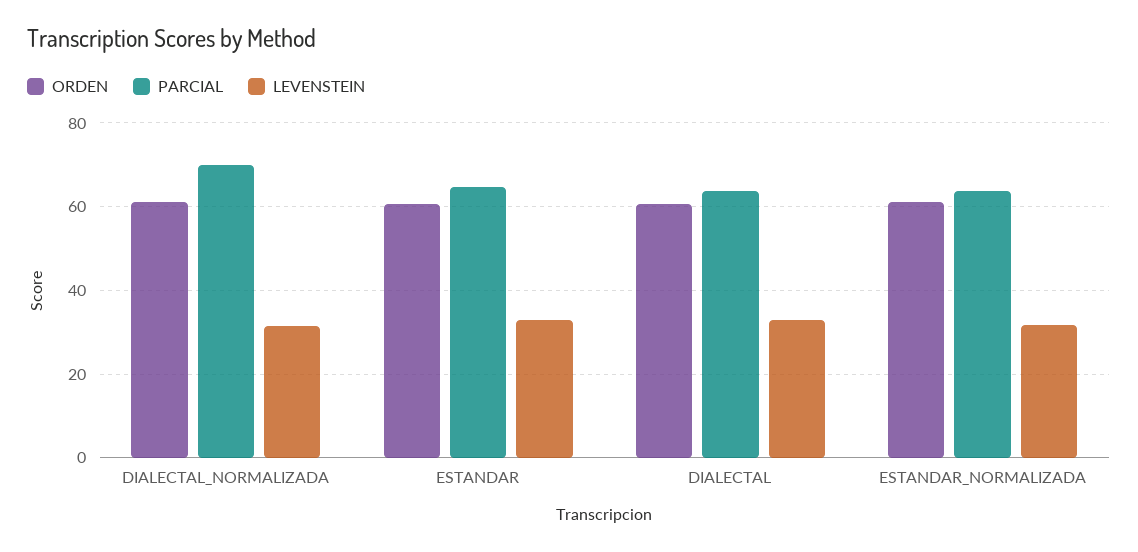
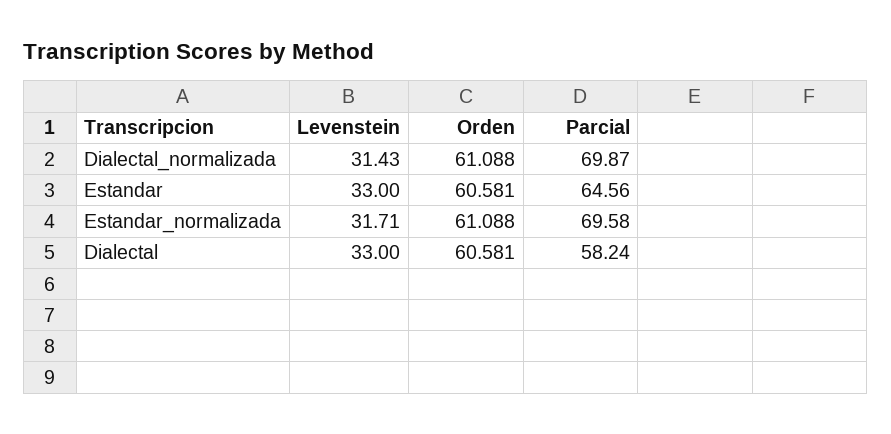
PARCIAL, DIALECTAL: 64 -> 58.24
PARCIAL, ESTANDAR_NORMALIZADA: 64 -> 69.58

